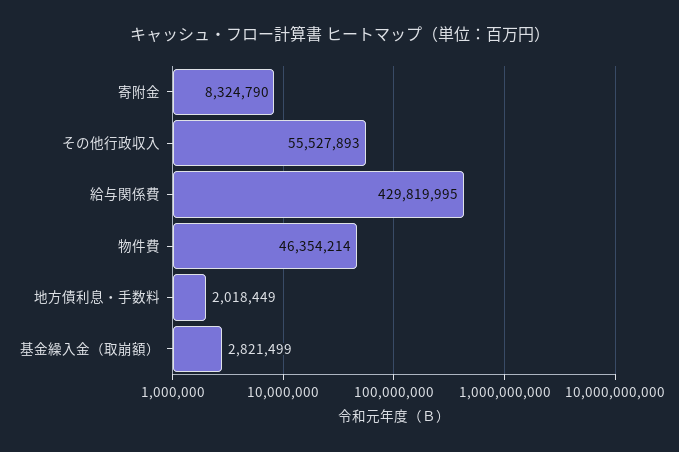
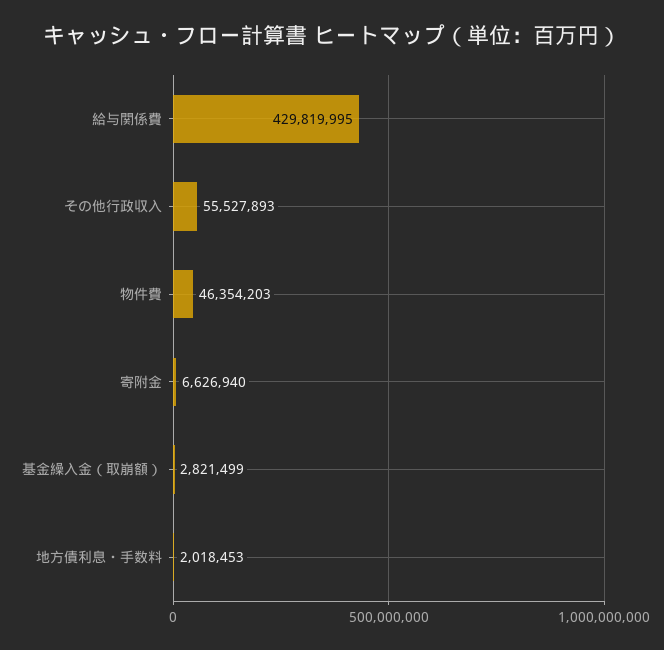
寄附金: 8324790 -> 6626940
物件費: 46354214 -> 46354203
地方債利息・手数料: 2018449 -> 2018453

